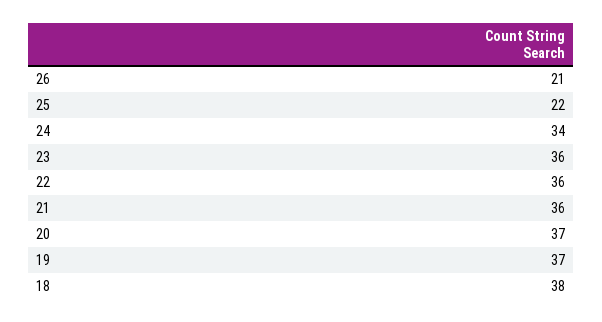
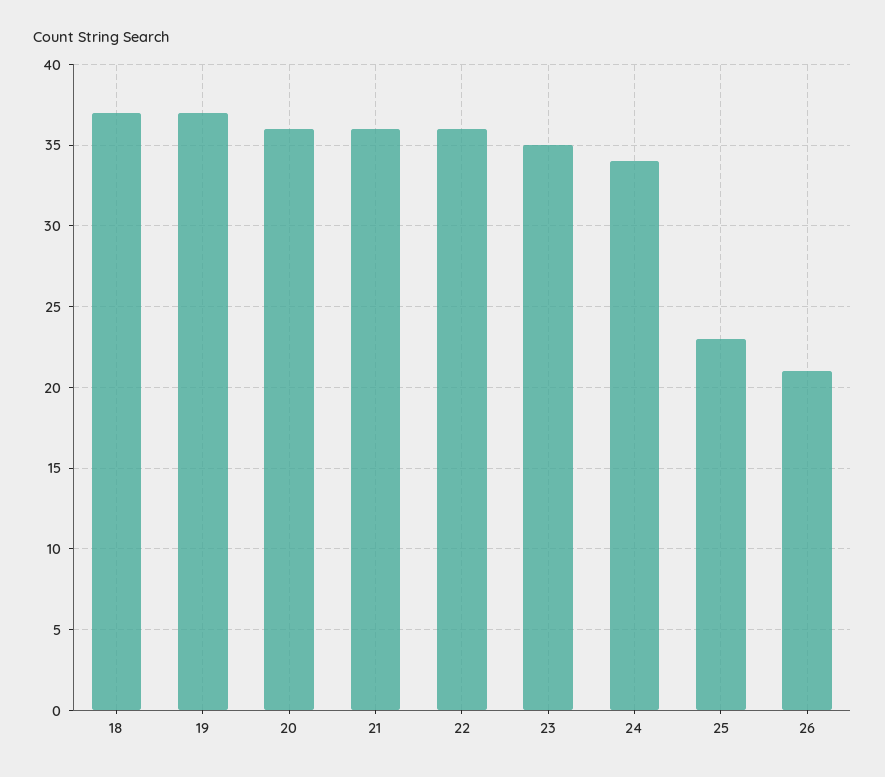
25: 22 -> 23
23: 36 -> 35
20: 37 -> 36
18: 38 -> 37

